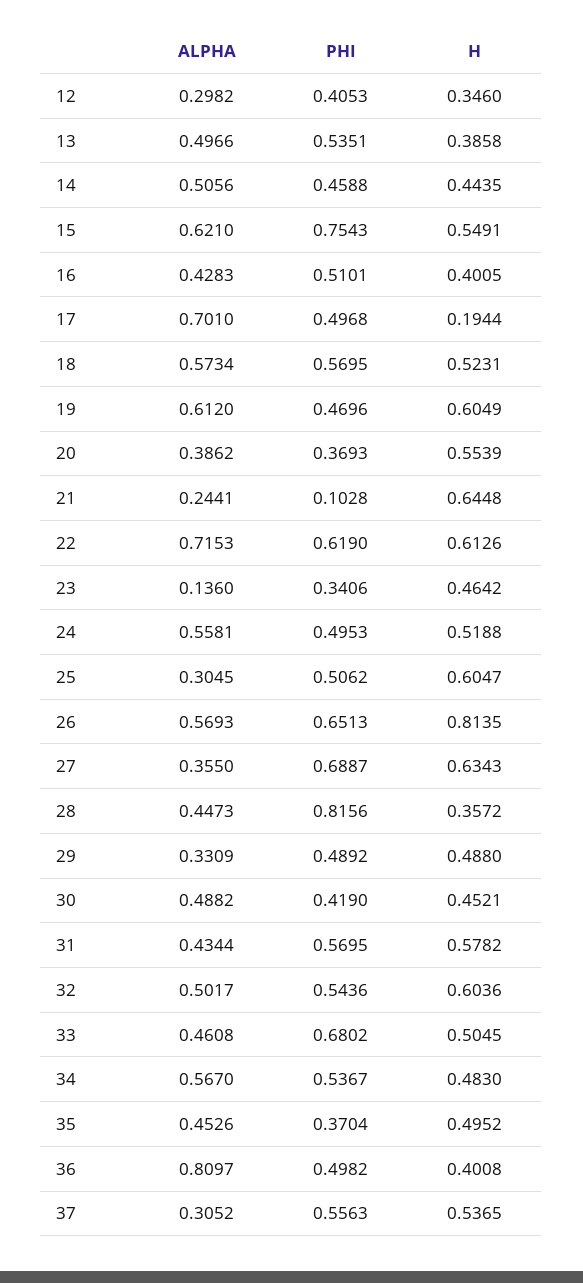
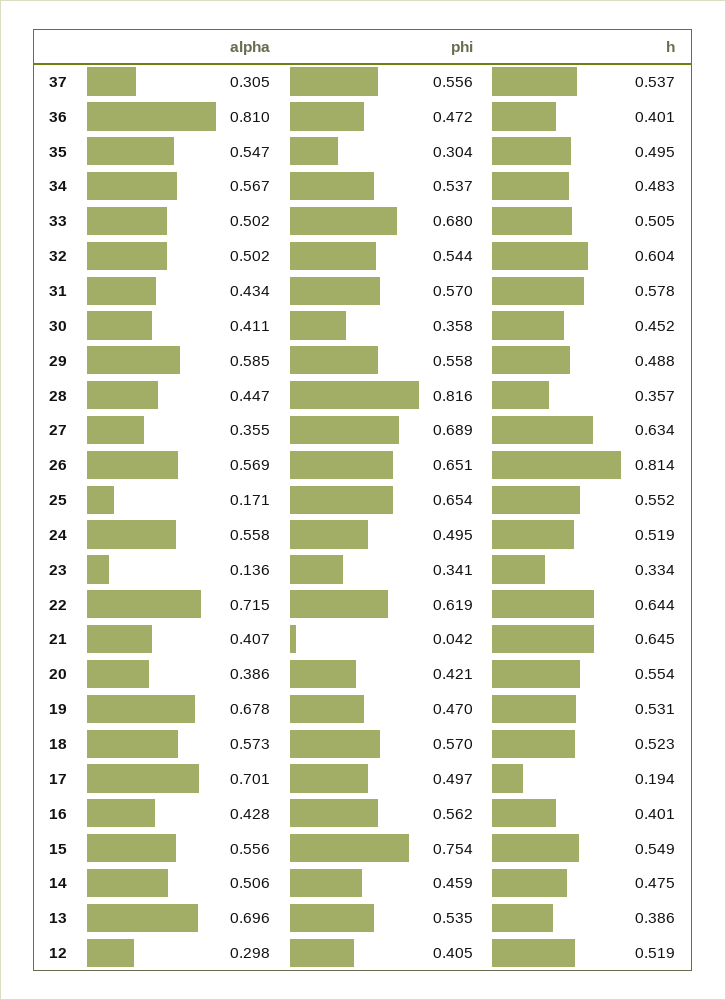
H, 12: 0.346 -> 0.519
ALPHA, 13: 0.4966 -> 0.696
H, 14: 0.4435 -> 0.475
ALPHA, 15: 0.621 -> 0.556
PHI, 16: 0.5101 -> 0.562
ALPHA, 19: 0.612 -> 0.678
H, 19: 0.6049 -> 0.531
PHI, 20: 0.3693 -> 0.421
ALPHA, 21: 0.2441 -> 0.407
PHI, 21: 0.1028 -> 0.042
H, 22: 0.6126 -> 0.644
H, 23: 0.4642 -> 0.334
ALPHA, 25: 0.3045 -> 0.171
PHI, 25: 0.5062 -> 0.654
H, 25: 0.6047 -> 0.552
ALPHA, 29: 0.3309 -> 0.585
PHI, 29: 0.4892 -> 0.558
ALPHA, 30: 0.4882 -> 0.411
PHI, 30: 0.419 -> 0.358
ALPHA, 33: 0.4608 -> 0.502
ALPHA, 35: 0.4526 -> 0.547
PHI, 35: 0.3704 -> 0.304
PHI, 36: 0.4982 -> 0.472

